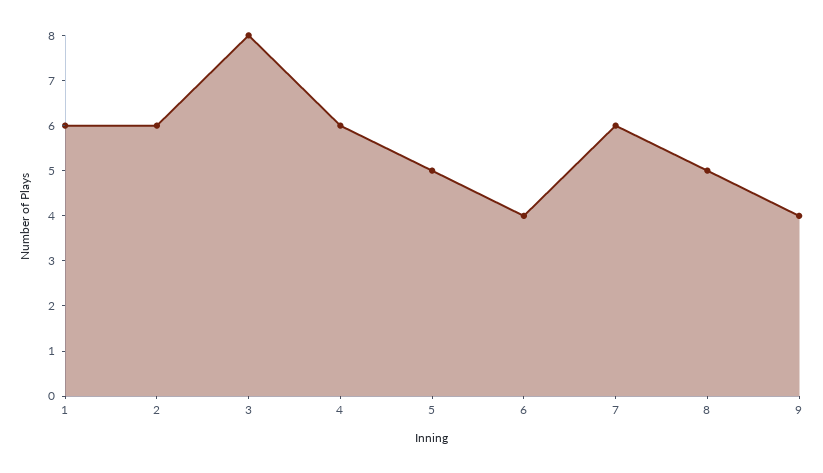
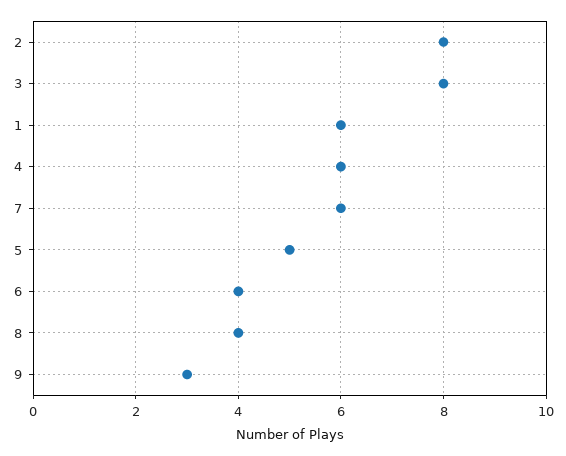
2: 6 -> 8
8: 5 -> 4
9: 4 -> 3

